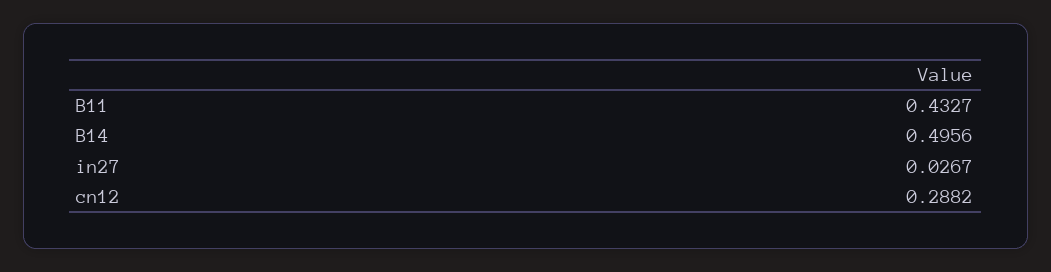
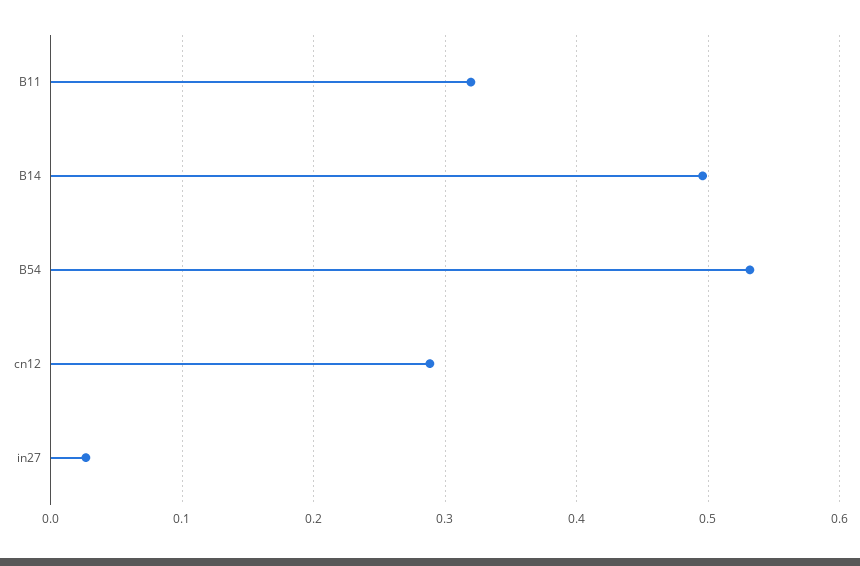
B11: 0.4327 -> 0.32
B54: none -> 0.53

